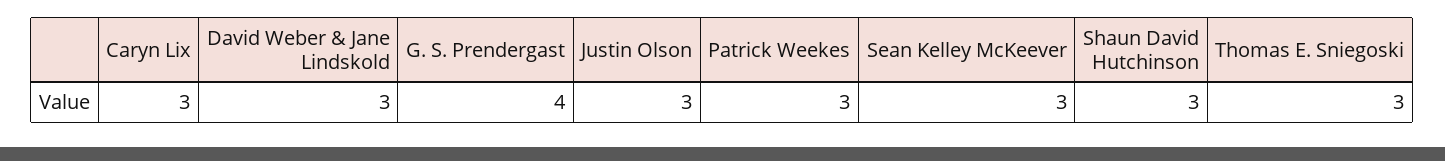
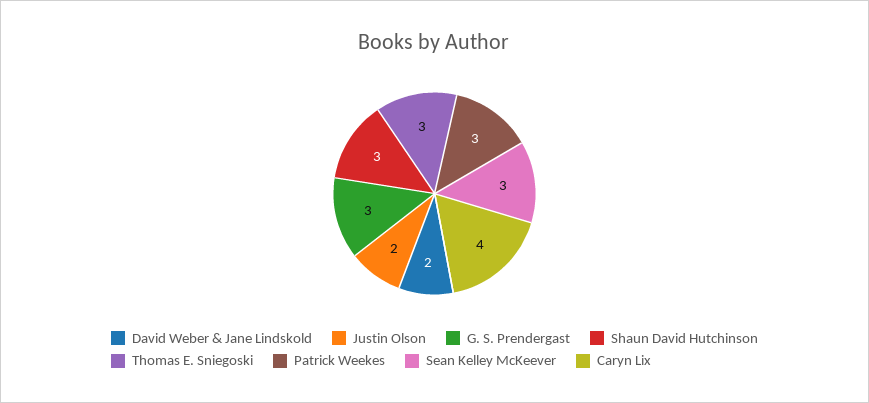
Caryn Lix: 3 -> 4
David Weber & Jane Lindskold: 3 -> 2
G. S. Prendergast: 4 -> 3
Justin Olson: 3 -> 2

